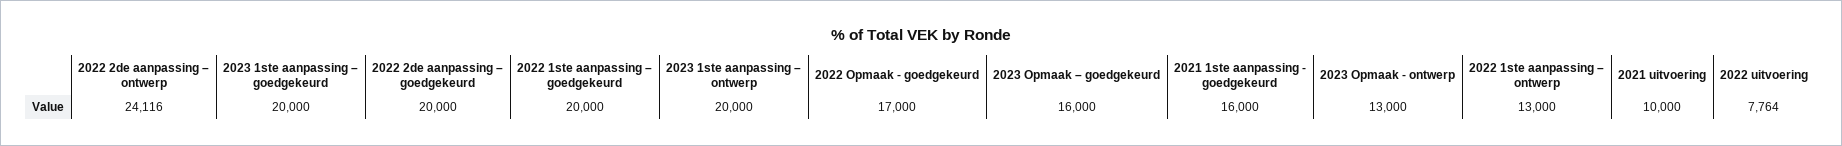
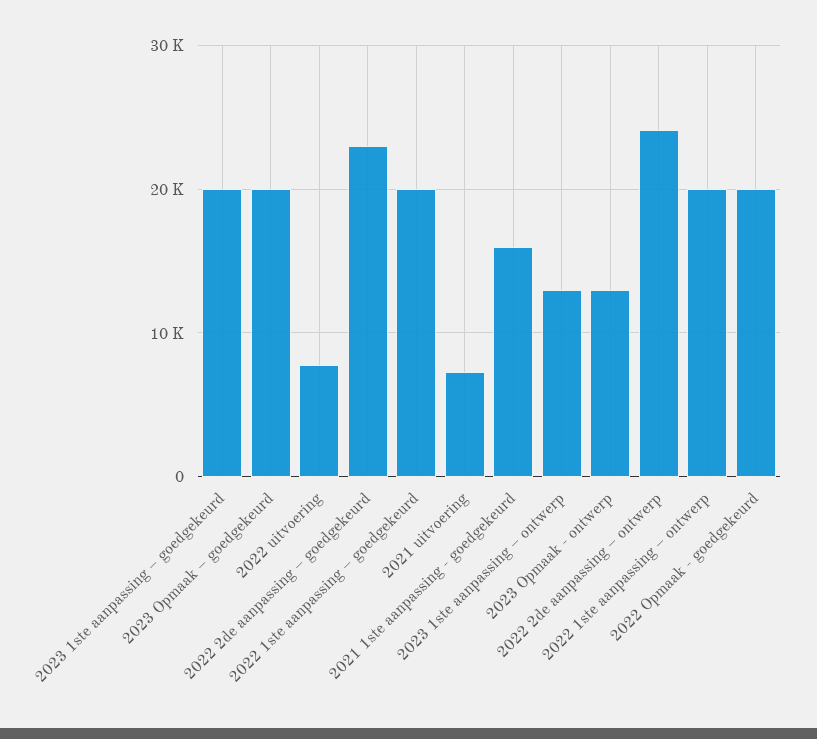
2022 2de aanpassing – goedgekeurd: 20000 -> 23000
2023 1ste aanpassing – ontwerp: 20000 -> 13000
2022 Opmaak - goedgekeurd: 17000 -> 20000
2023 Opmaak – goedgekeurd: 16000 -> 20000
2022 1ste aanpassing – ontwerp: 13000 -> 20000
2021 uitvoering: 10000 -> 7000

